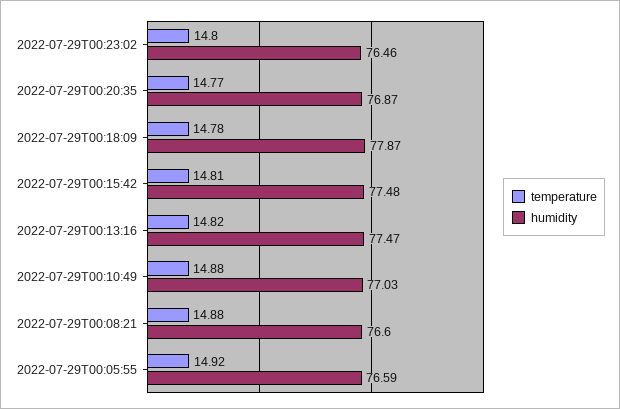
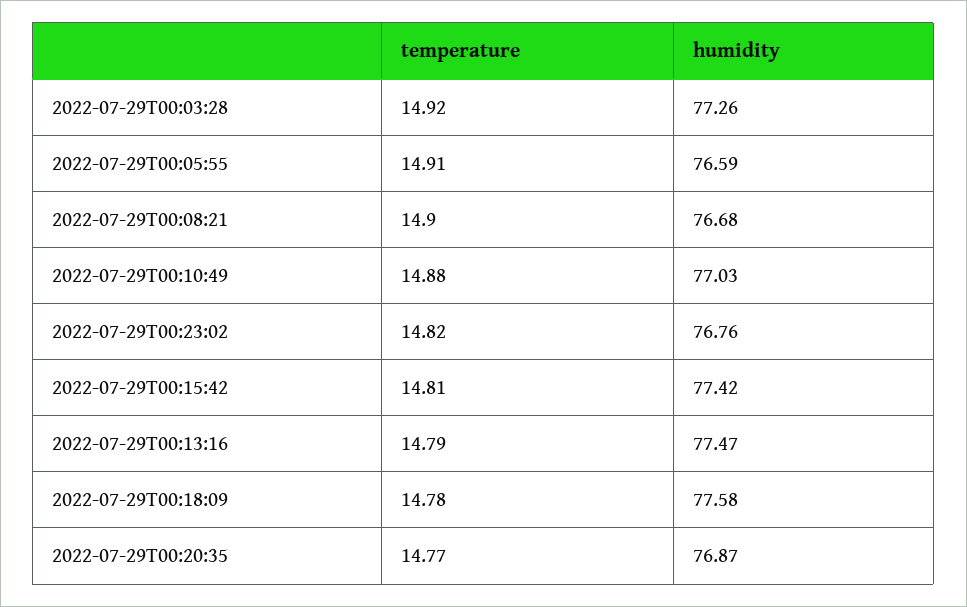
temperature, 2022-07-29T00:23:02: 14.8 -> 14.82
humidity, 2022-07-29T00:23:02: 76.46 -> 76.76
humidity, 2022-07-29T00:18:09: 77.87 -> 77.58
humidity, 2022-07-29T00:15:42: 77.48 -> 77.42
temperature, 2022-07-29T00:13:16: 14.82 -> 14.79
temperature, 2022-07-29T00:08:21: 14.88 -> 14.9
humidity, 2022-07-29T00:08:21: 76.6 -> 76.68
temperature, 2022-07-29T00:05:55: 14.92 -> 14.91
temperature, 2022-07-29T00:03:28: none -> 14.92
humidity, 2022-07-29T00:03:28: none -> 77.26

